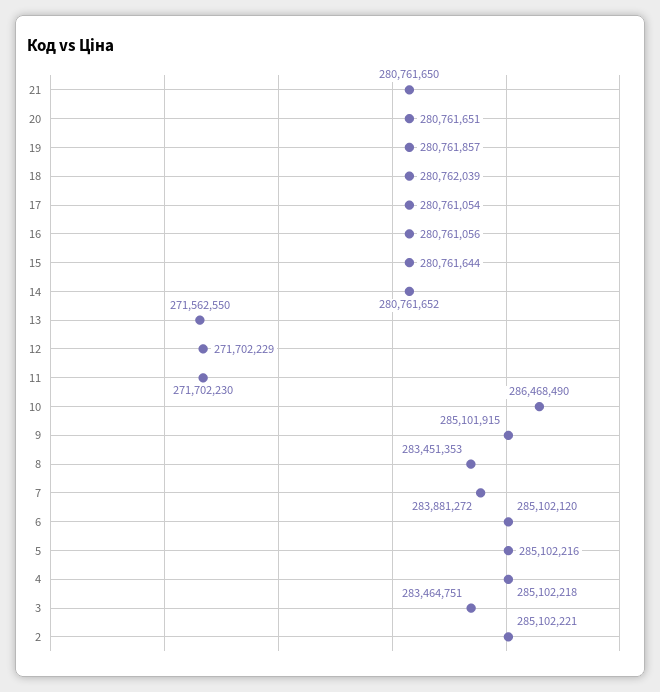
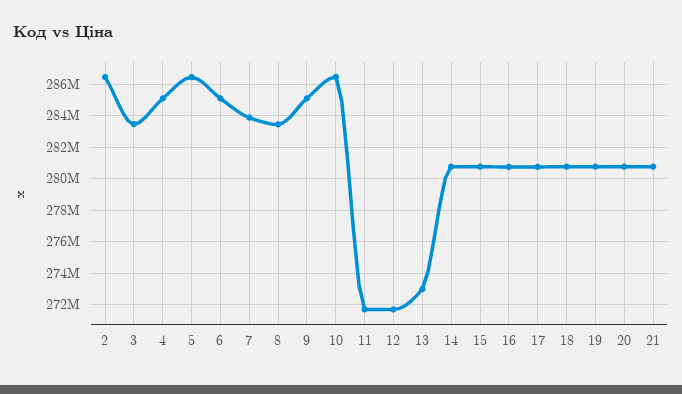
13: 271562550 -> 273000000
5: 285102216 -> 286500000
2: 285102221 -> 286500000

